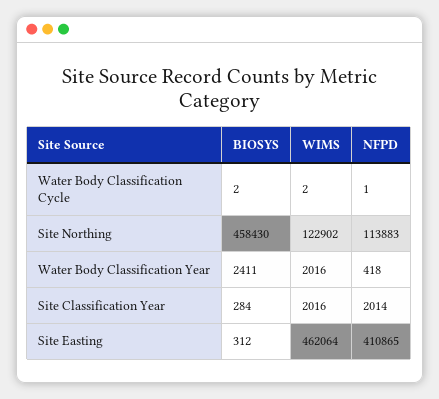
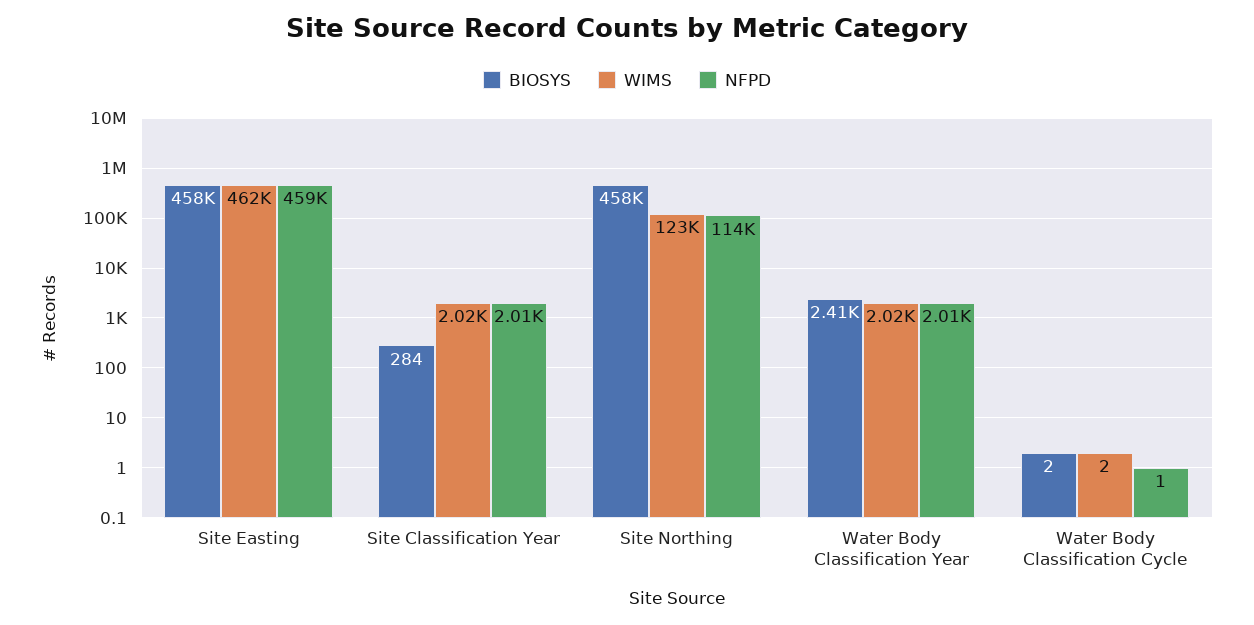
NFPD, Water Body Classification Year: 418 -> 2010
BIOSYS, Site Easting: 312 -> 458000
NFPD, Site Easting: 410865 -> 459000

